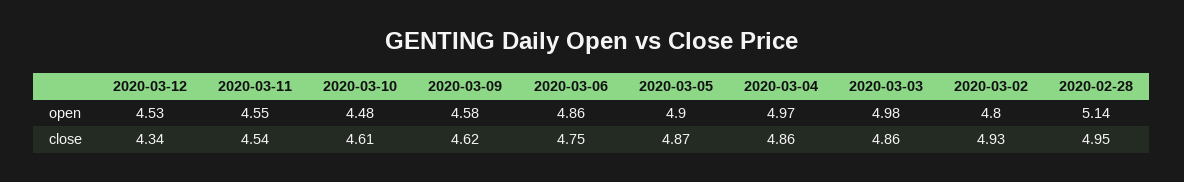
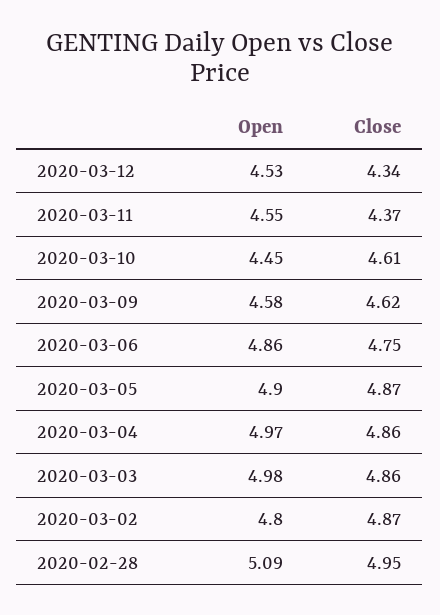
2020-03-10, open: 4.48 -> 4.45
2020-02-28, open: 5.14 -> 5.09
2020-03-11, close: 4.54 -> 4.37
2020-03-02, close: 4.93 -> 4.87

